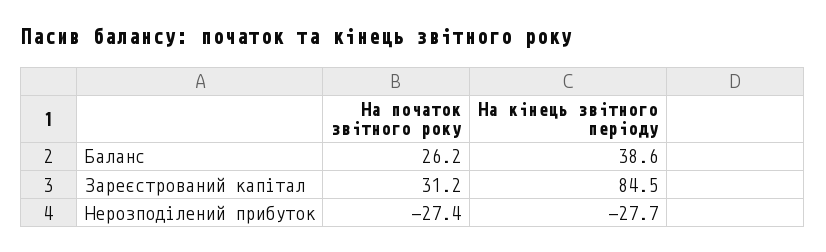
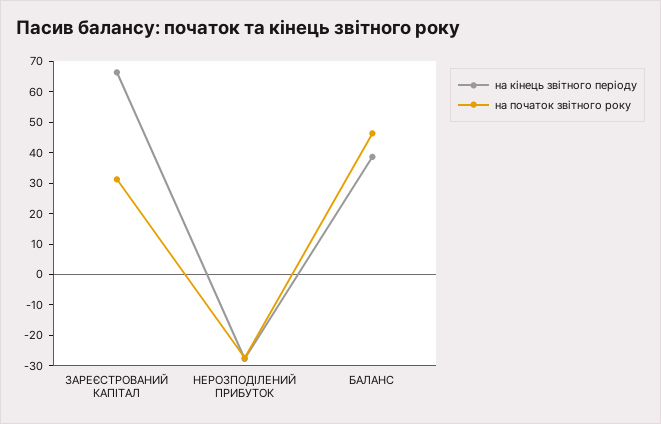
На початок звітного року, Баланс: 26.2 -> 45
На кінець звітного періоду, Зареєстрований капітал: 84.5 -> 65

